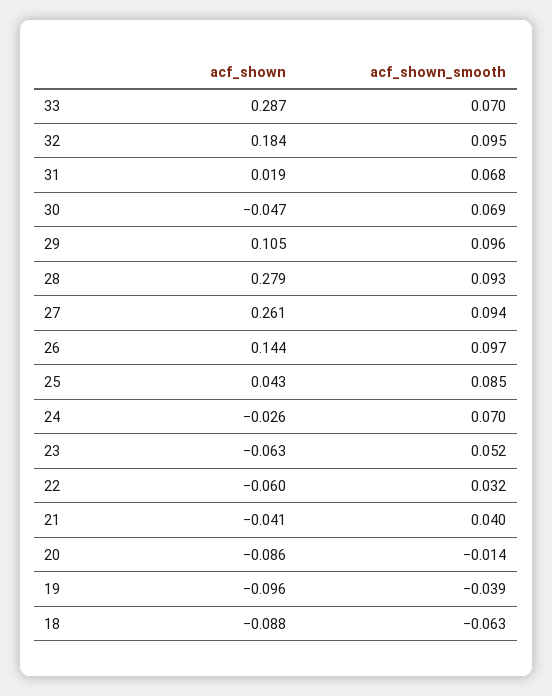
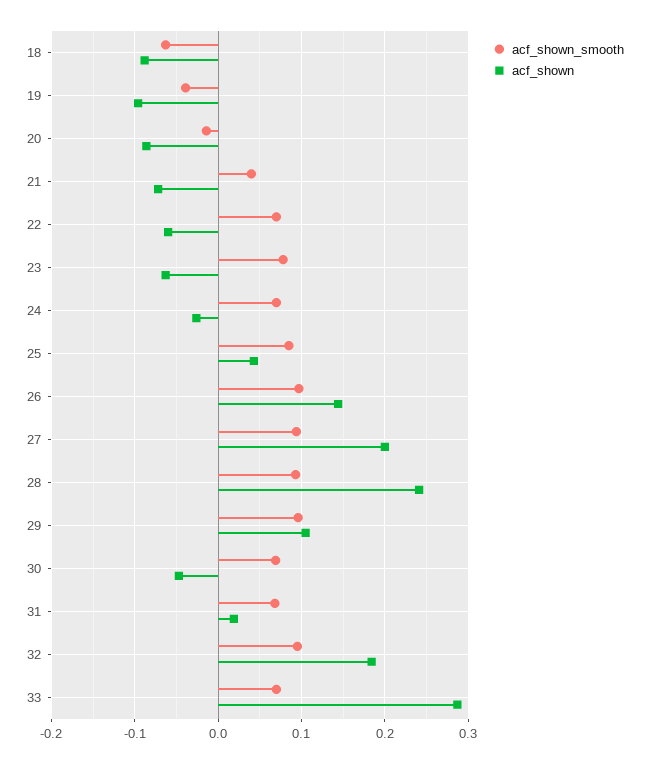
acf_shown, 28: 0.279 -> 0.24
acf_shown, 27: 0.261 -> 0.2
acf_shown_smooth, 23: 0.052 -> 0.08
acf_shown_smooth, 22: 0.032 -> 0.07
acf_shown, 21: -0.041 -> -0.07

